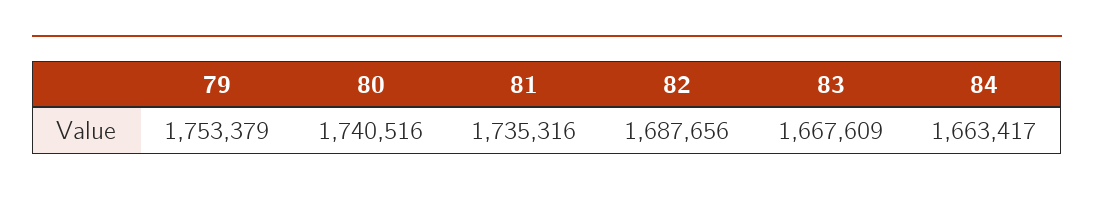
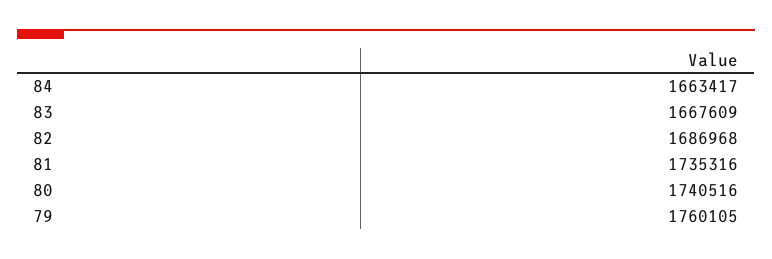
79: 1753379 -> 1760105
82: 1687656 -> 1686968

